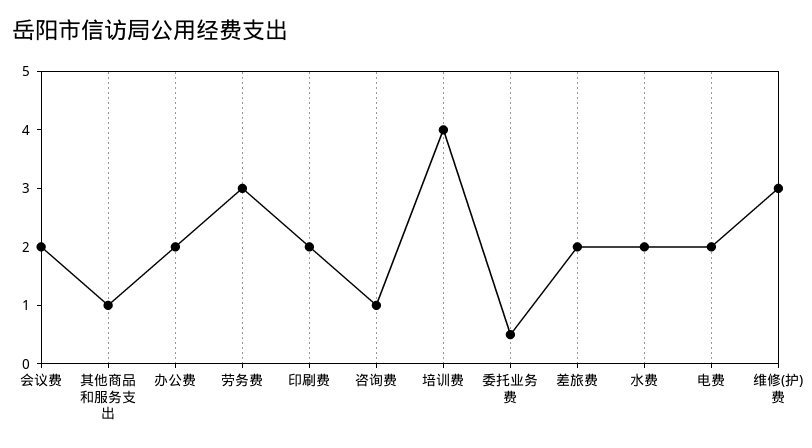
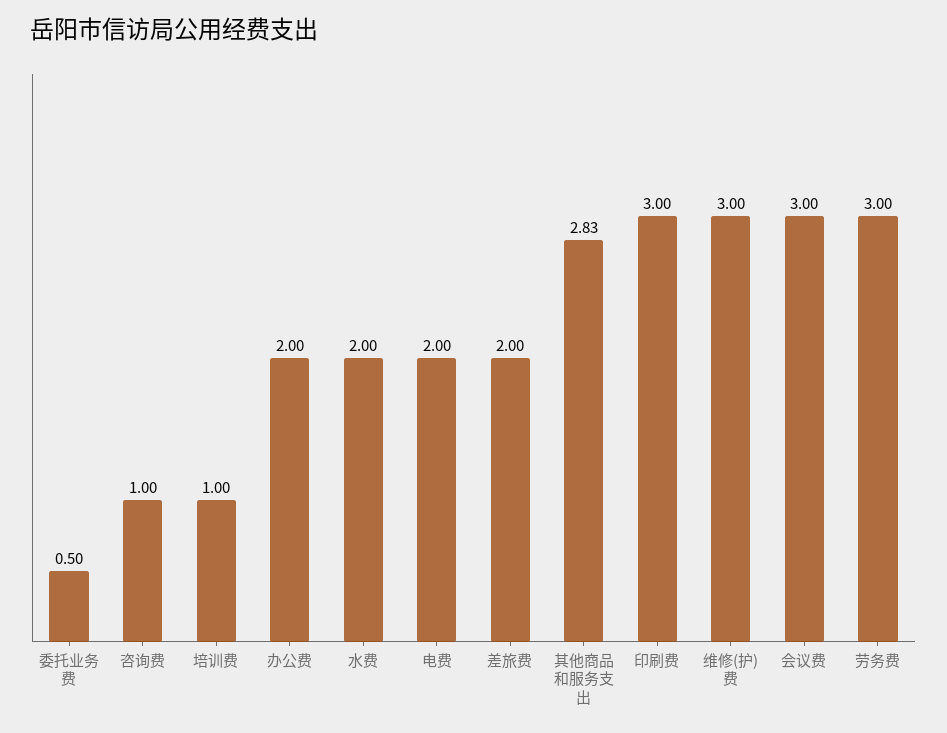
会议费: 2 -> 3
其他商品和服务支出: 1 -> 2.83
印刷费: 2 -> 3
培训费: 4 -> 1

